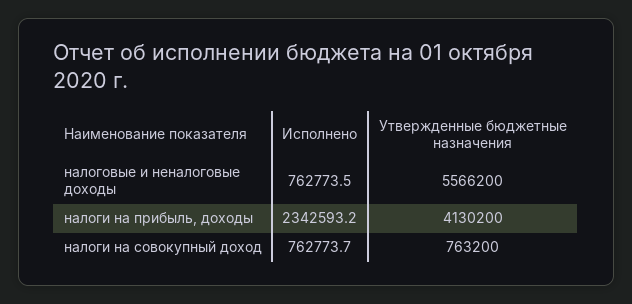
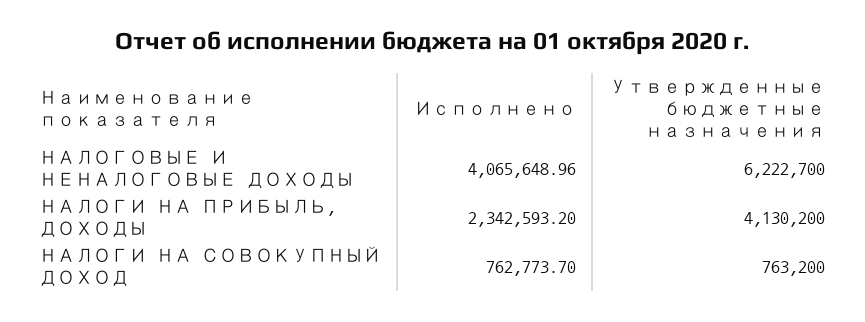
Исполнено, налоговые и неналоговые доходы: 762773.5 -> 4065648.96
Утвержденные бюджетные назначения, налоговые и неналоговые доходы: 5566200 -> 6222700

